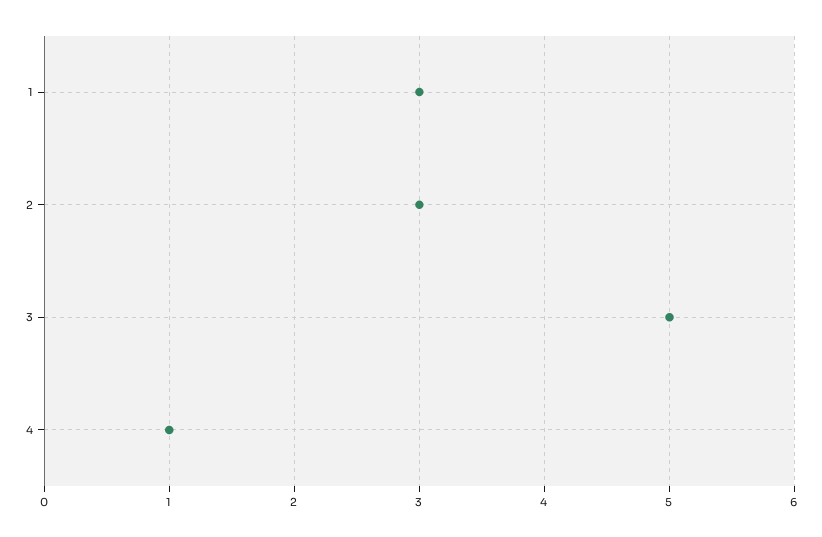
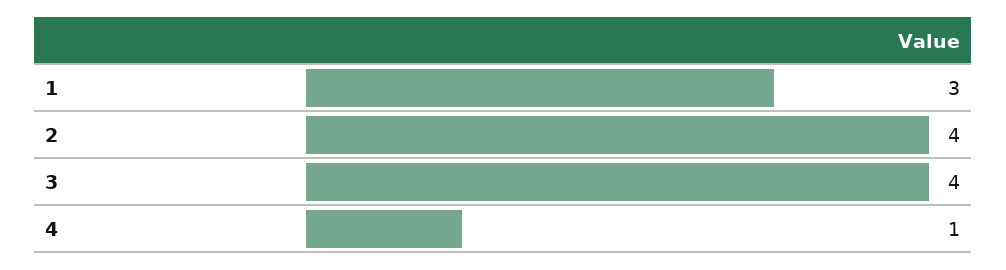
2: 3 -> 4
3: 5 -> 4

